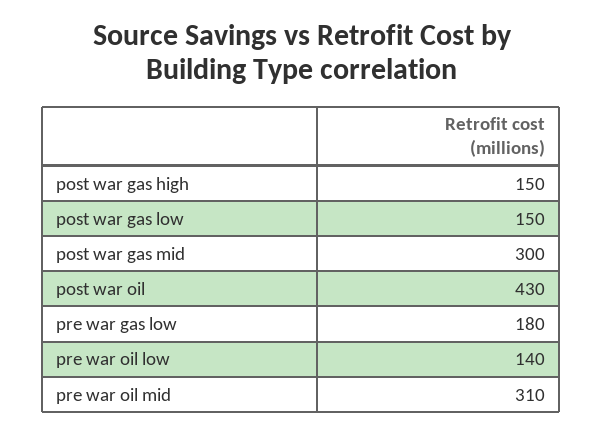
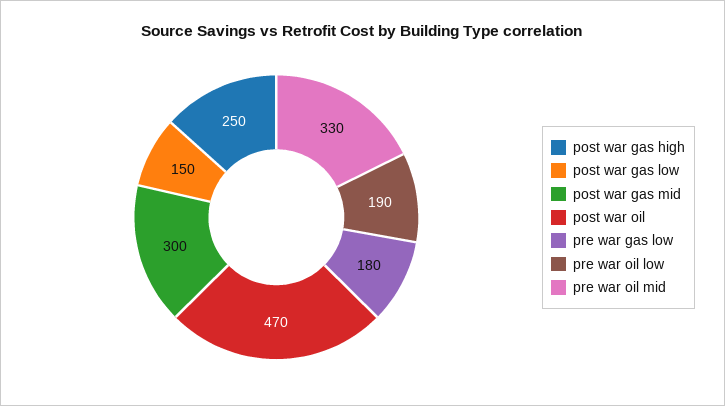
post war gas high: 150 -> 250
post war oil: 430 -> 470
pre war oil low: 140 -> 190
pre war oil mid: 310 -> 330

